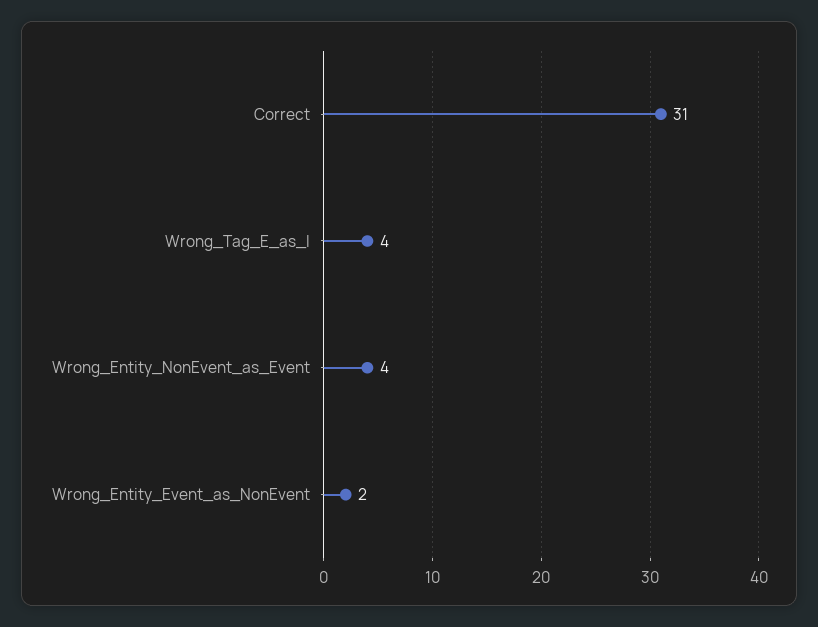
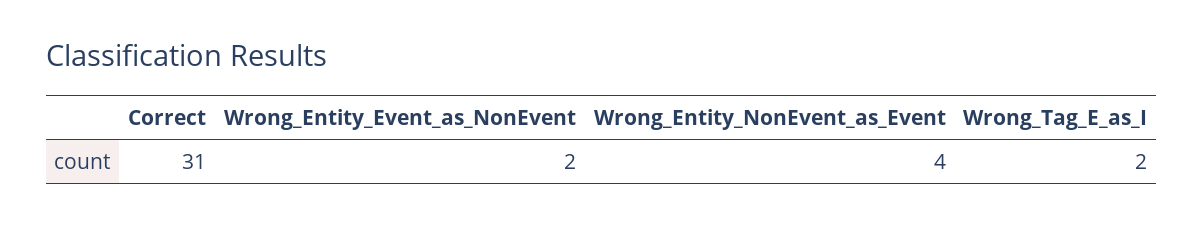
Wrong_Tag_E_as_I: 4 -> 2

